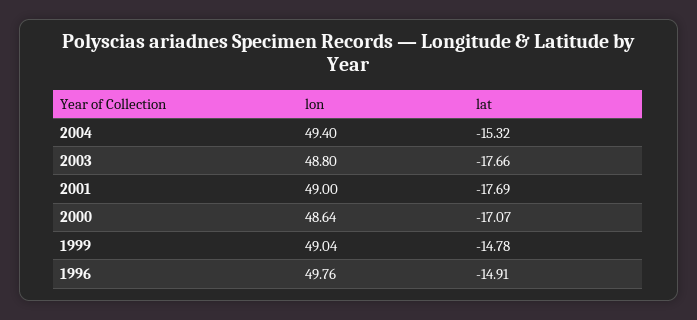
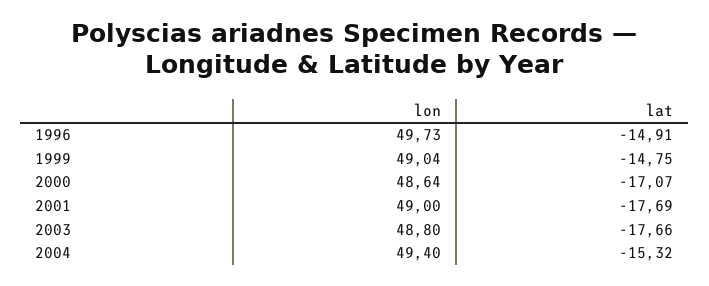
lat, 1999: -14.78 -> -14.75
lon, 1996: 49.76 -> 49.73

